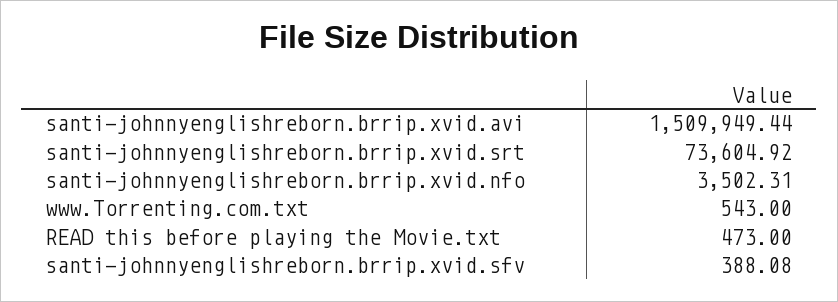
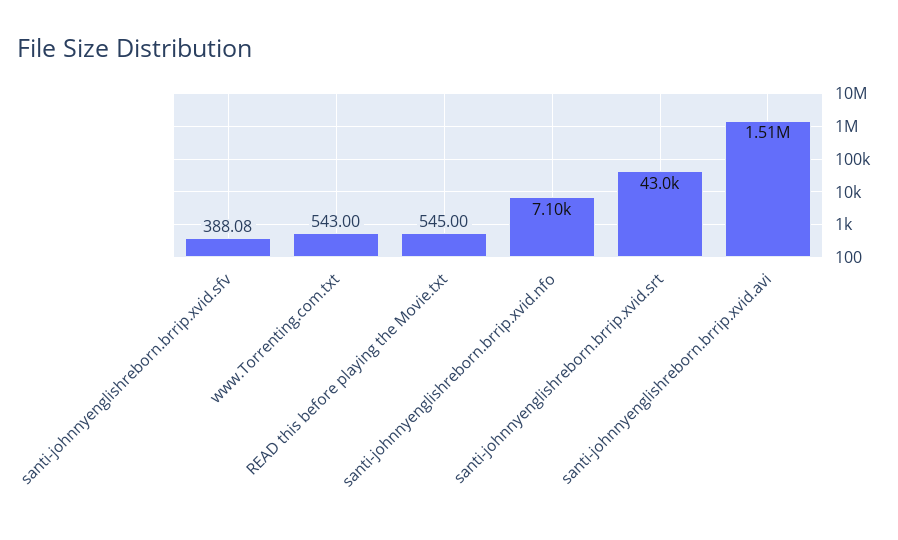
santi-johnnyenglishreborn.brrip.xvid.srt: 73604.92 -> 43000
santi-johnnyenglishreborn.brrip.xvid.nfo: 3502.31 -> 7100
READ this before playing the Movie.txt: 473 -> 545

